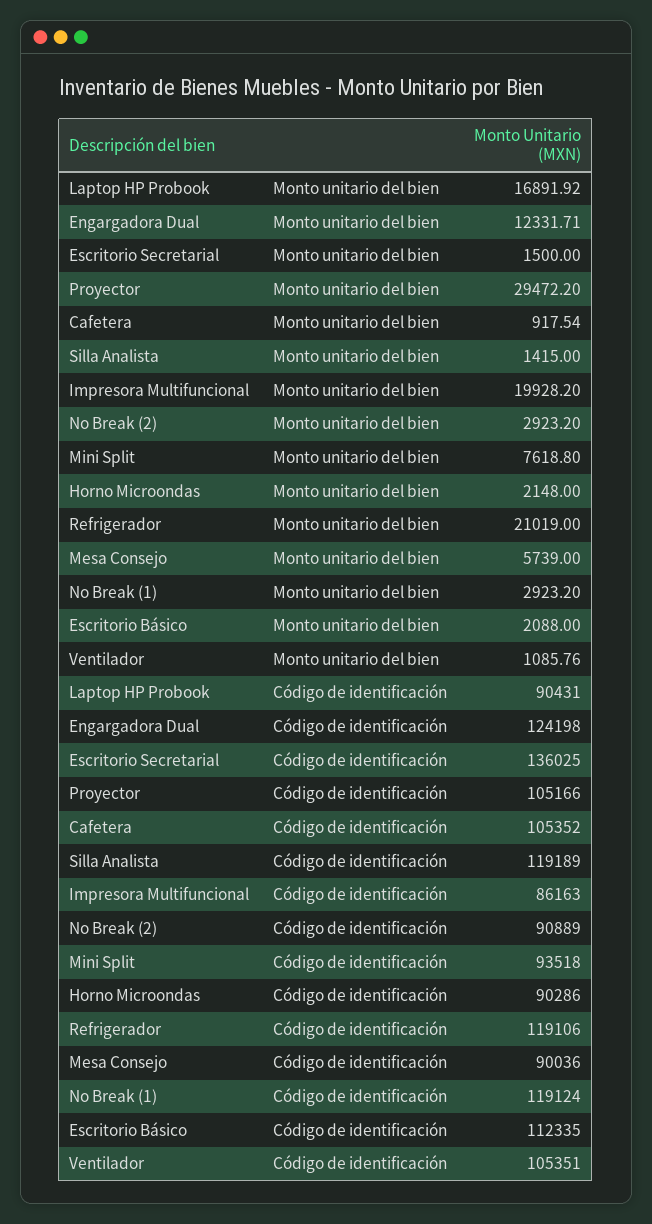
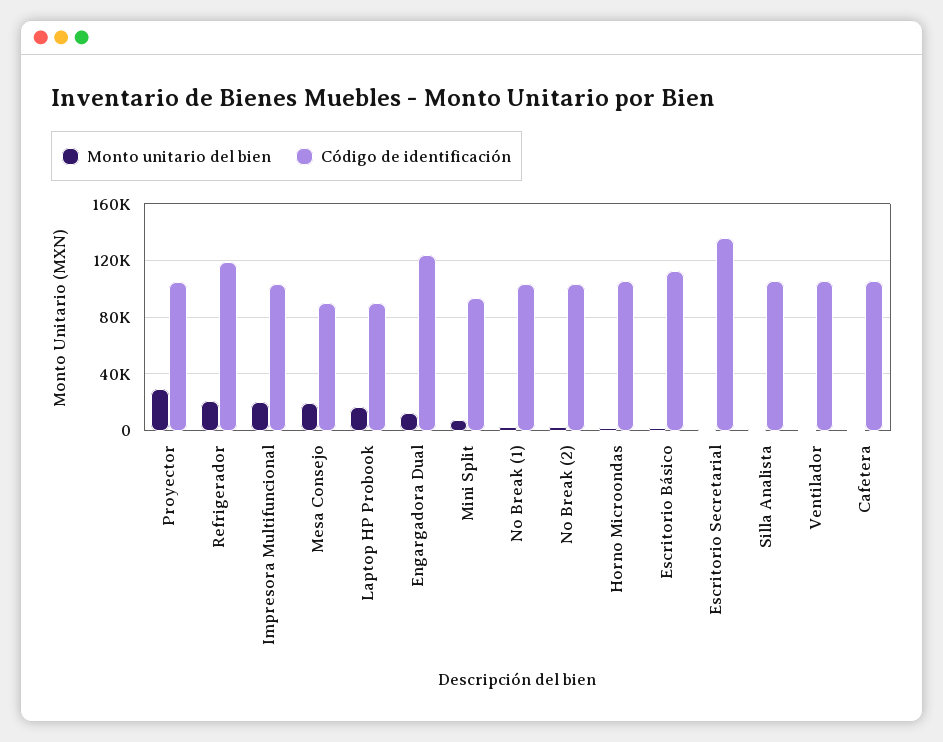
Monto unitario del bien, Mesa Consejo: 5739 -> 20000
Código de identificación, Silla Analista: 119189 -> 105000
Código de identificación, Impresora Multifuncional: 86163 -> 105000
Código de identificación, No Break (2): 90889 -> 105000
Código de identificación, Horno Microondas: 90286 -> 105000
Código de identificación, No Break (1): 119124 -> 105000

